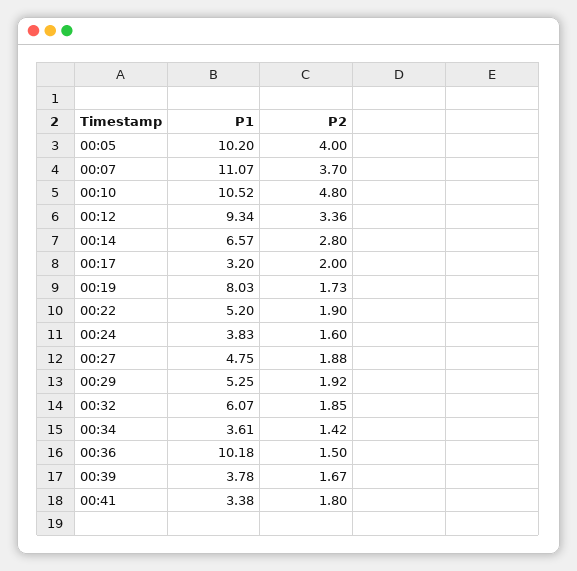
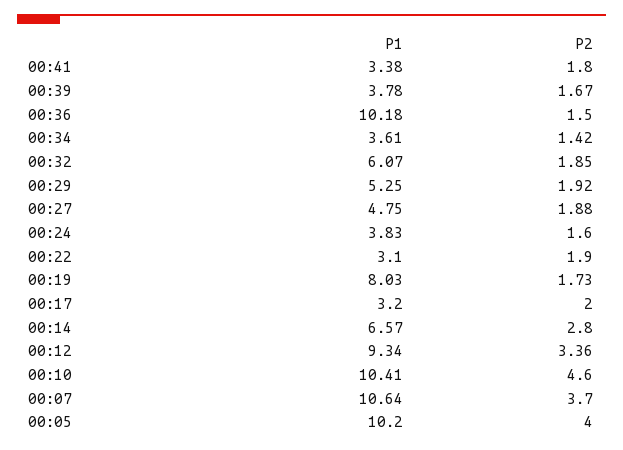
P1, 00:07: 11.07 -> 10.64
P1, 00:10: 10.52 -> 10.41
P2, 00:10: 4.8 -> 4.6
P1, 00:22: 5.2 -> 3.1

